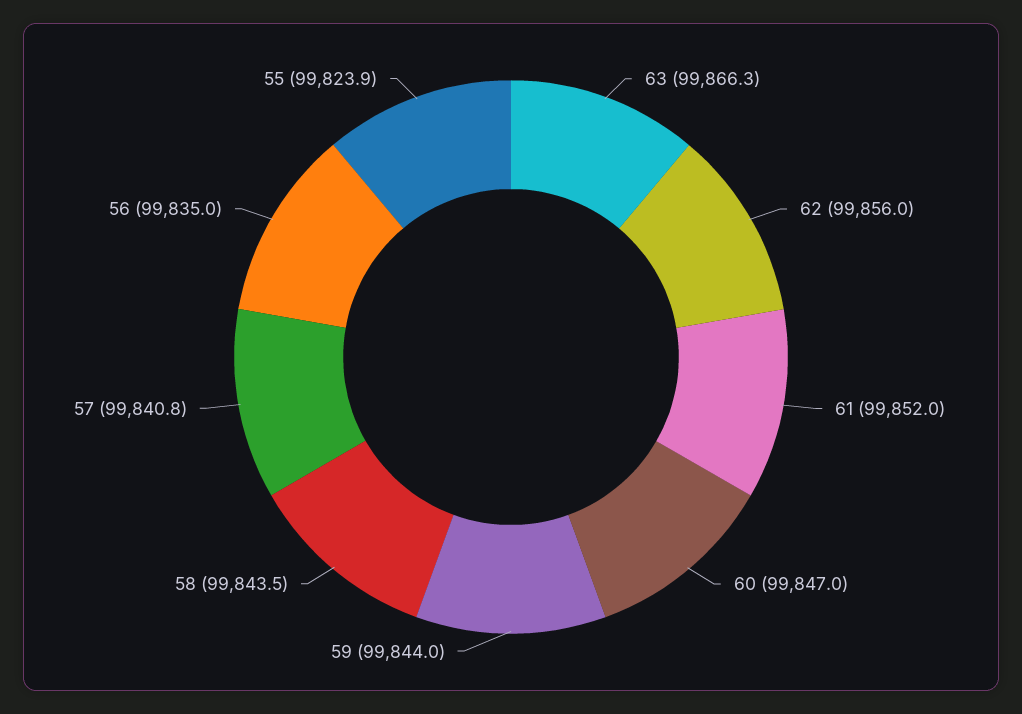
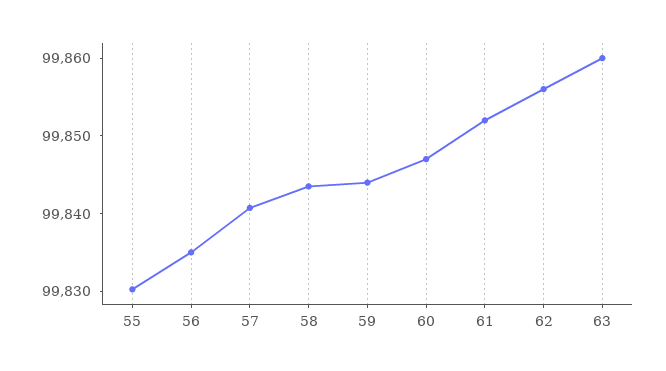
63: 99866.3 -> 99860
55: 99823.9 -> 99830

